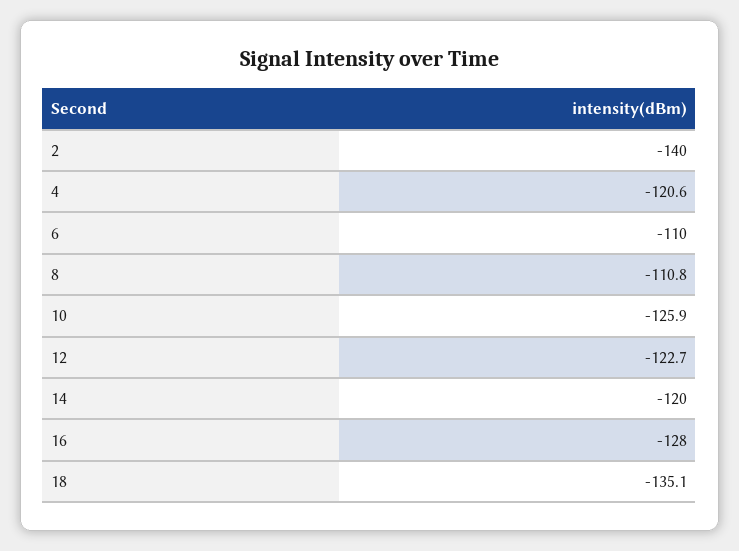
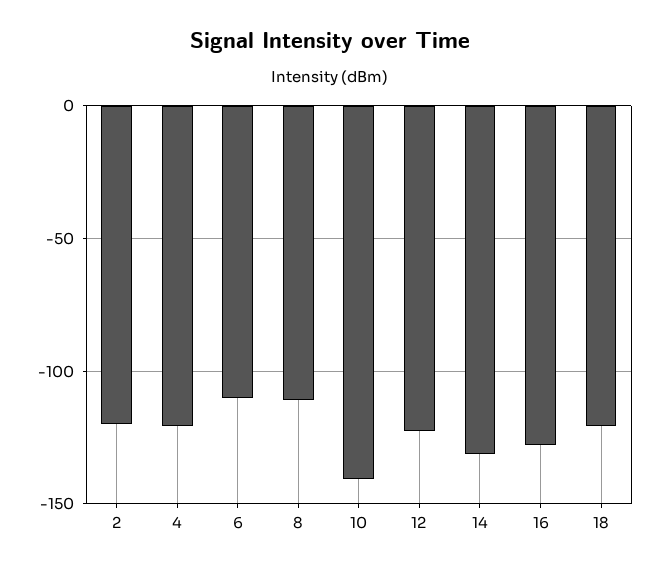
2: -140 -> -120
10: -125.9 -> -140
14: -120 -> -130
18: -135.1 -> -120

